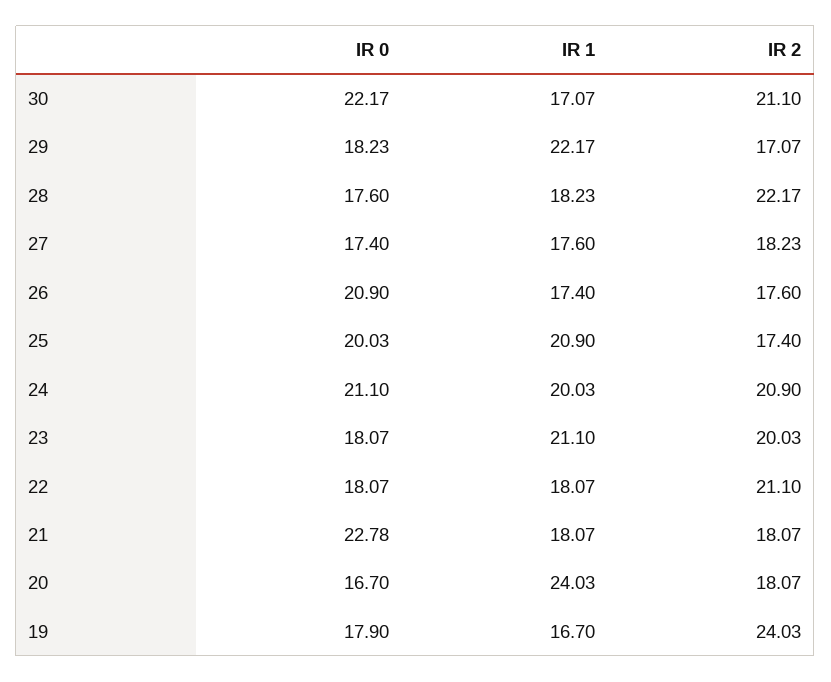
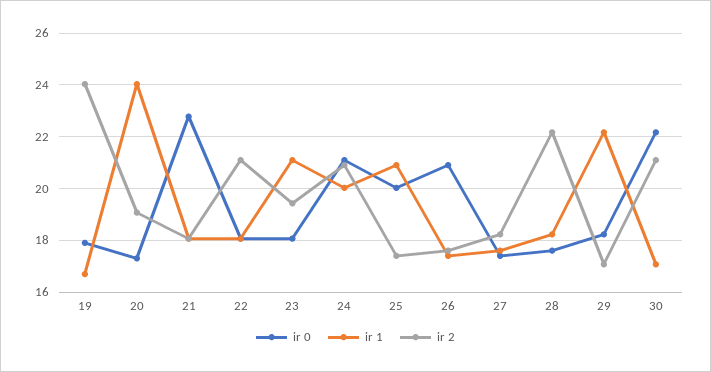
IR 2, 23: 20.03 -> 19.5
IR 0, 20: 16.7 -> 17.25
IR 2, 20: 18.07 -> 19

